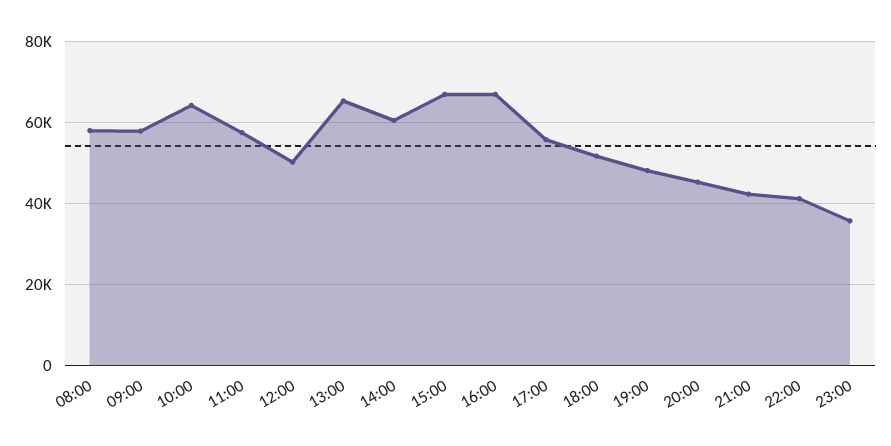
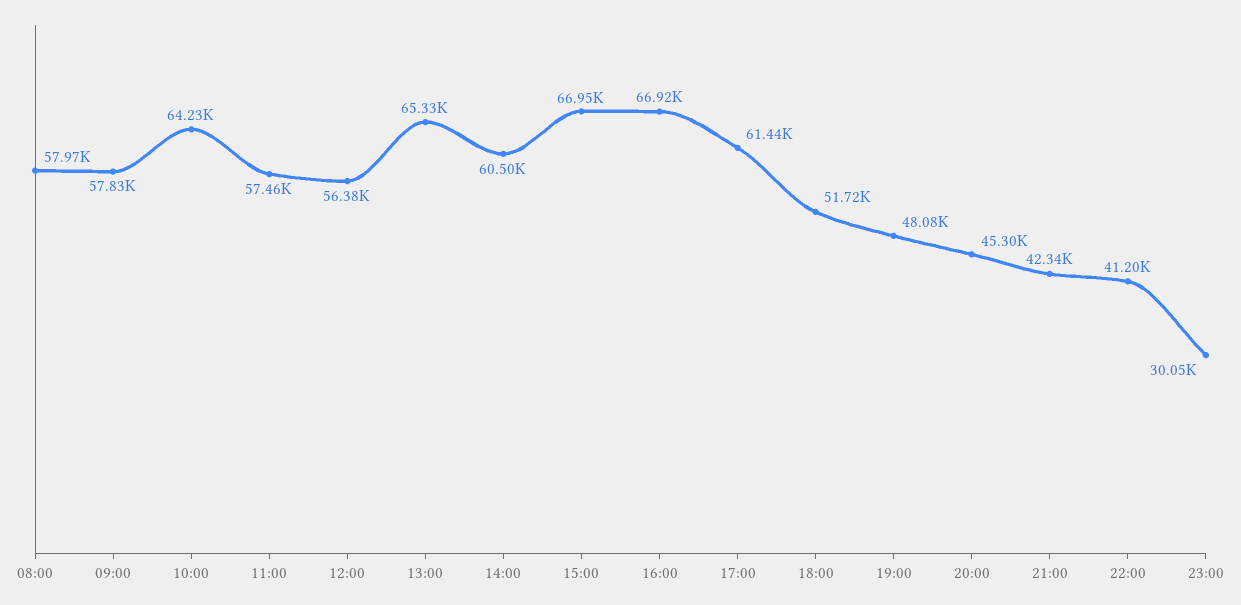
12:00: 50000 -> 56380
17:00: 56000 -> 61440
23:00: 36000 -> 30050

